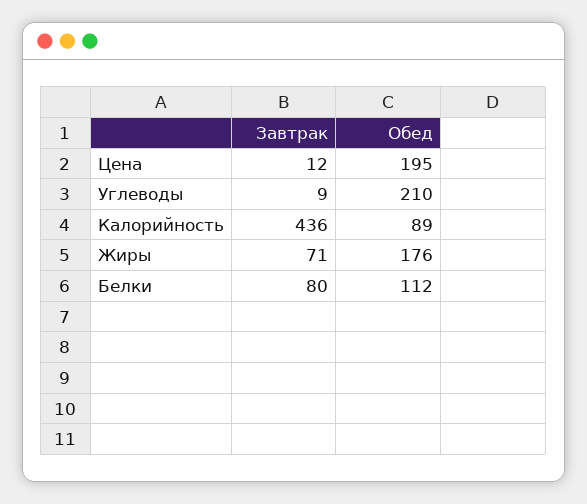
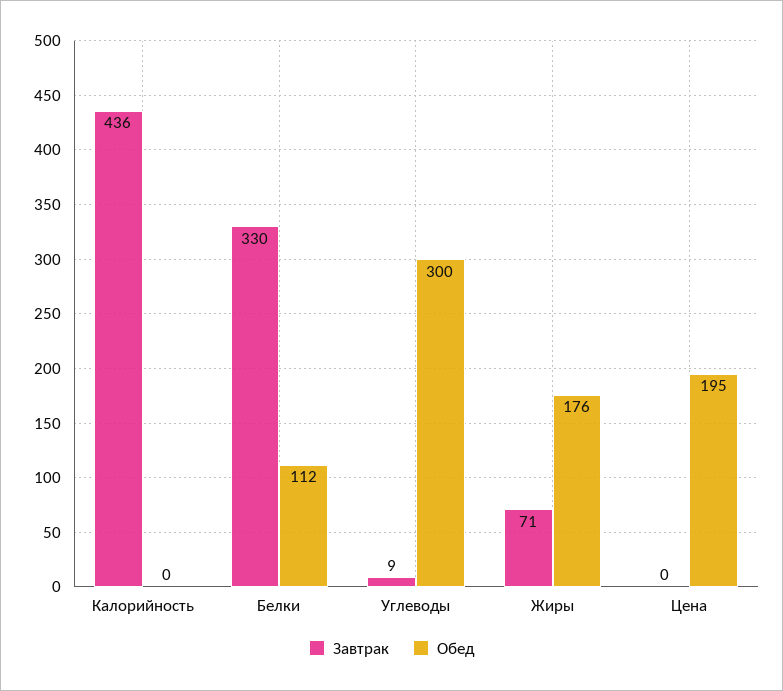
Завтрак, Цена: 12 -> 0
Обед, Углеводы: 210 -> 300
Обед, Калорийность: 89 -> 0
Завтрак, Белки: 80 -> 330

